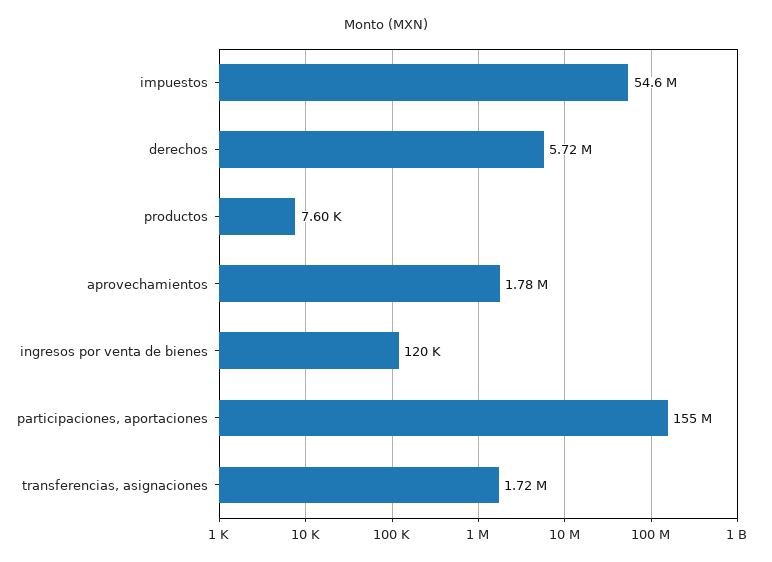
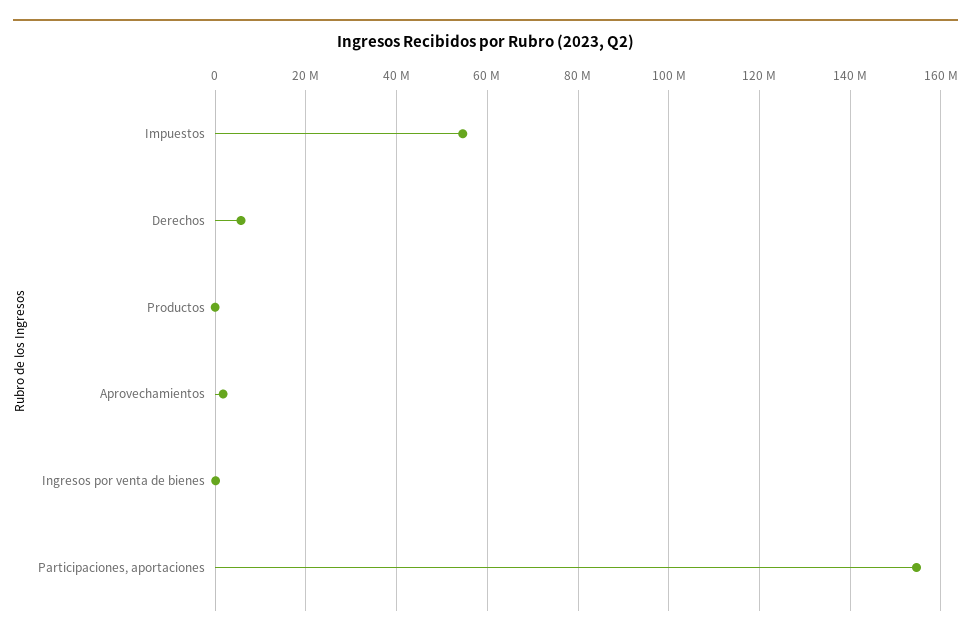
transferencias, asignaciones: 1720000 -> none

